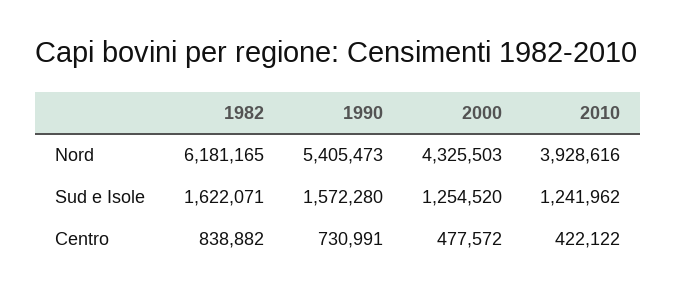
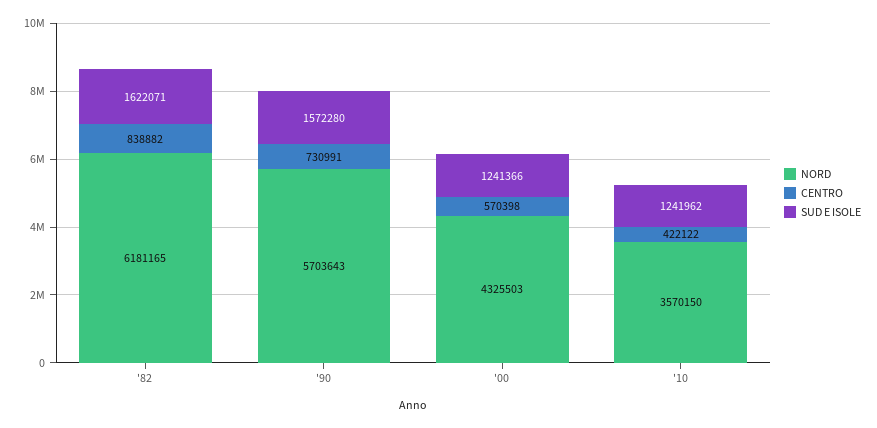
Nord, 1990: 5405473 -> 5703643
Nord, 2010: 3928616 -> 3570150
Sud e Isole, 2000: 1254520 -> 1241366
Centro, 2000: 477572 -> 570398

